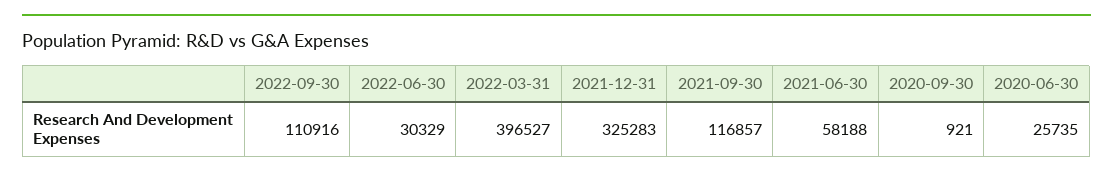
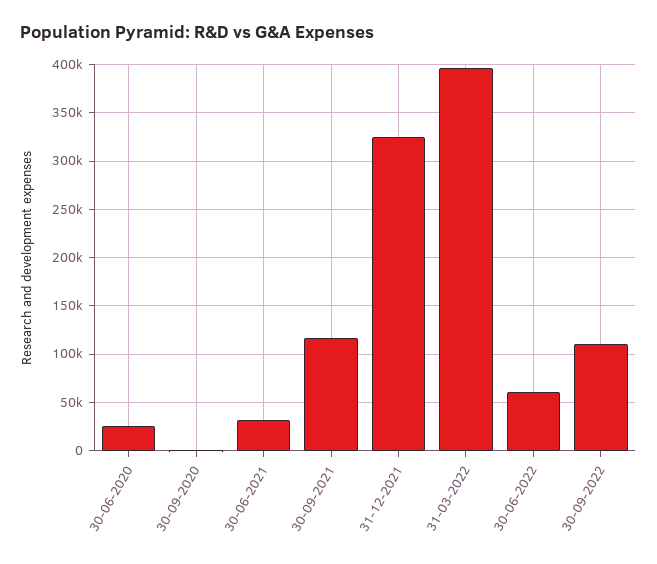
2022-06-30: 30329 -> 60000
2021-06-30: 58188 -> 30000

